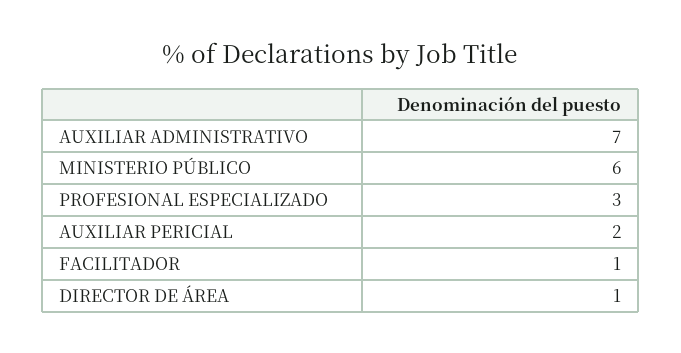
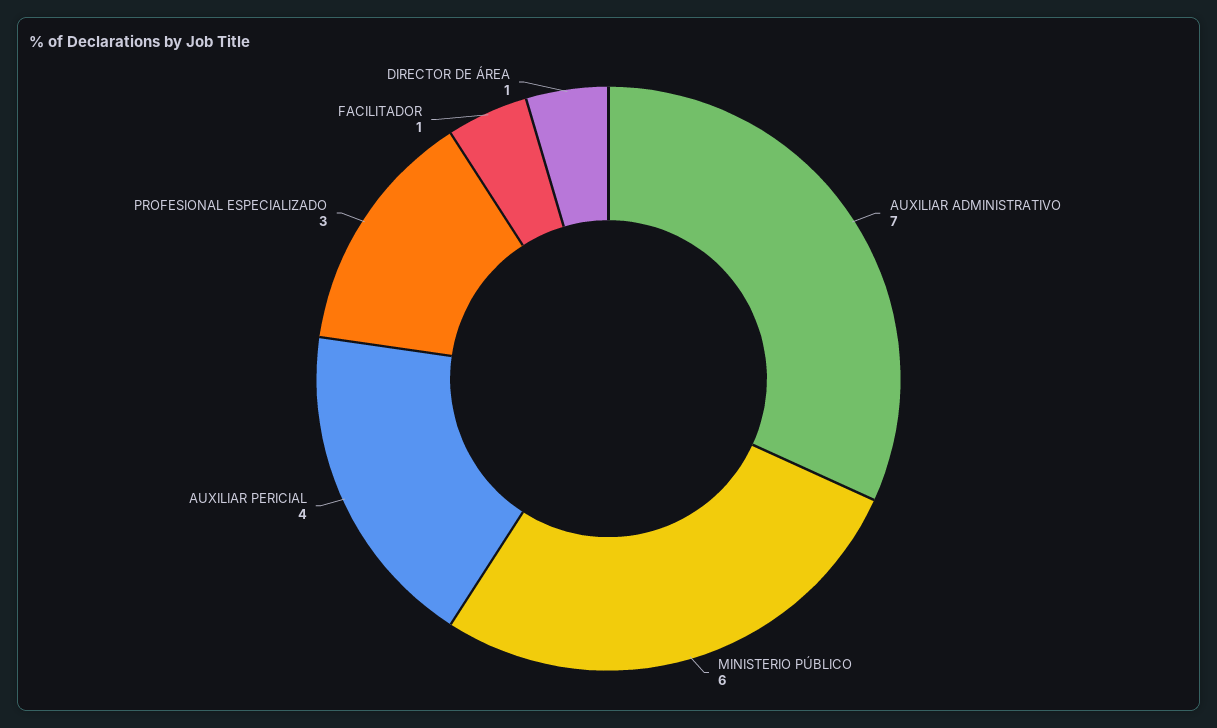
AUXILIAR PERICIAL: 2 -> 4

